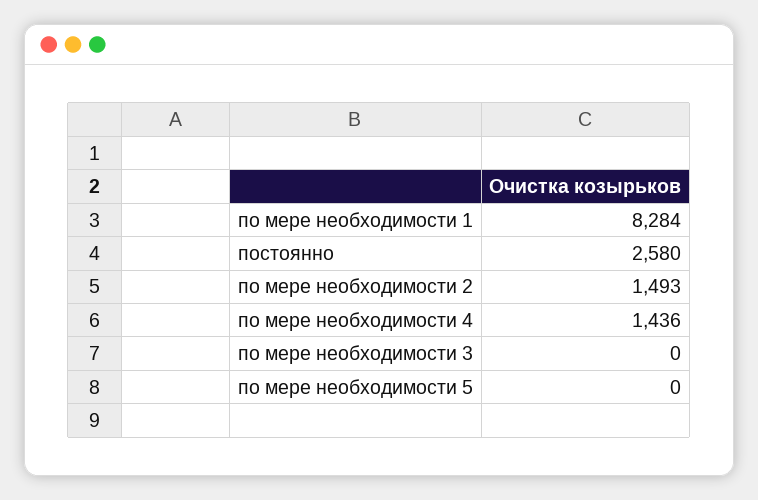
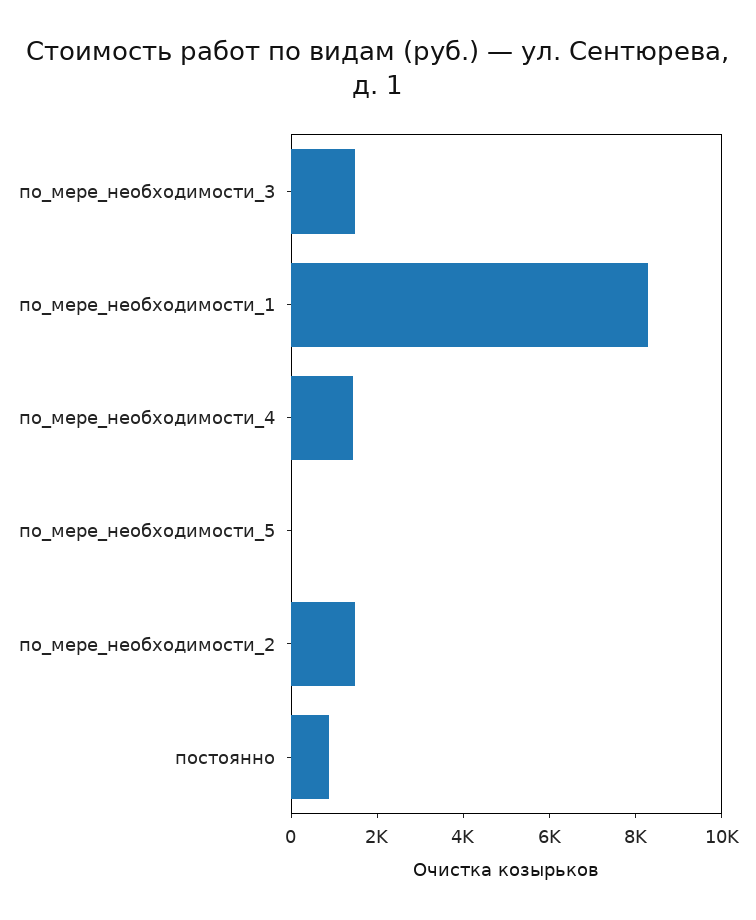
постоянно: 2580 -> 1000
по мере необходимости 3: 0 -> 1500

